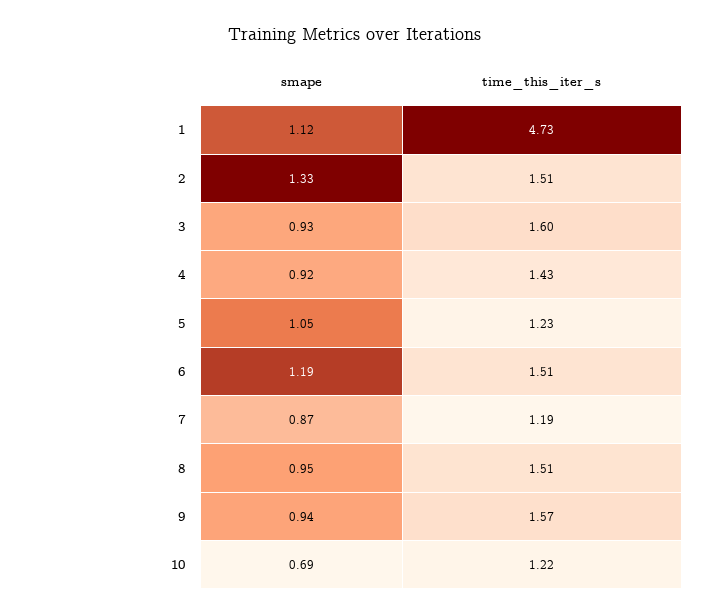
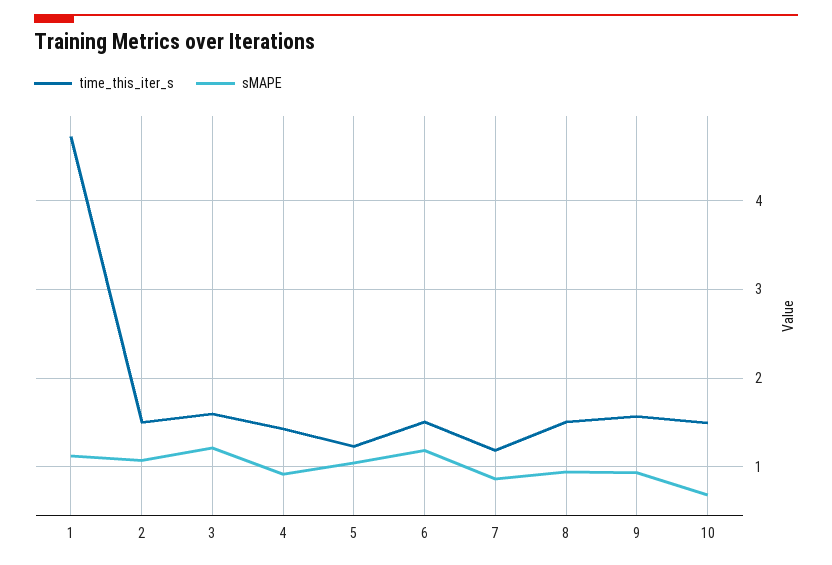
smape, 2: 1.33 -> 1.1
smape, 3: 0.93 -> 1.2
time_this_iter_s, 10: 1.22 -> 1.5

